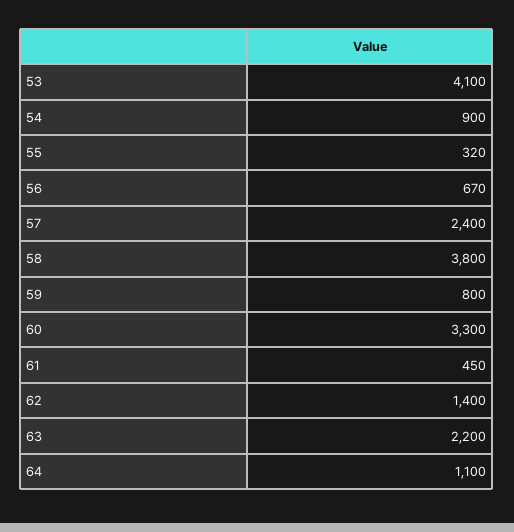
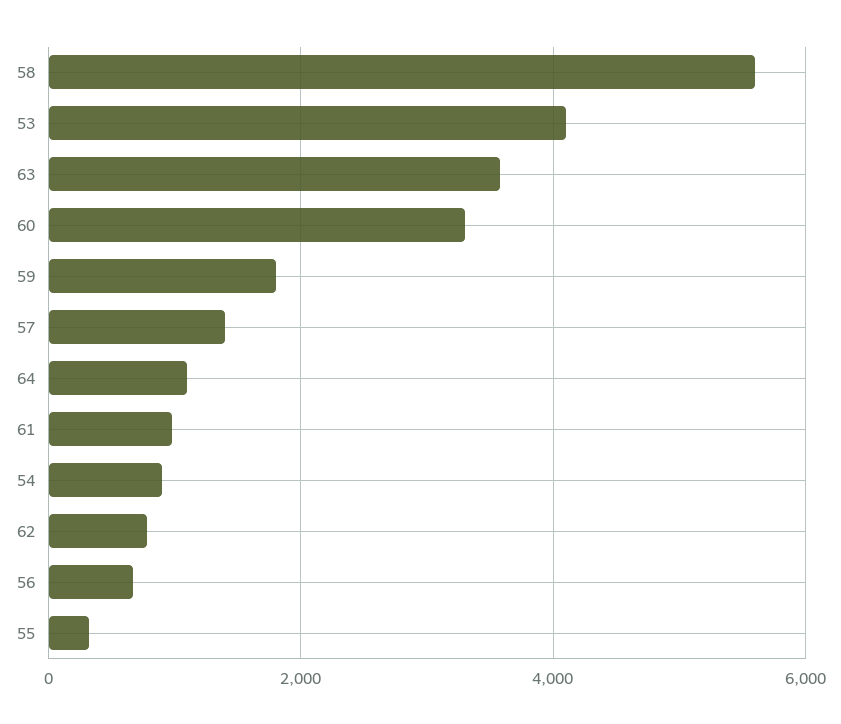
57: 2400 -> 1400
58: 3800 -> 5600
59: 800 -> 1800
61: 450 -> 1000
62: 1400 -> 800
63: 2200 -> 3600

